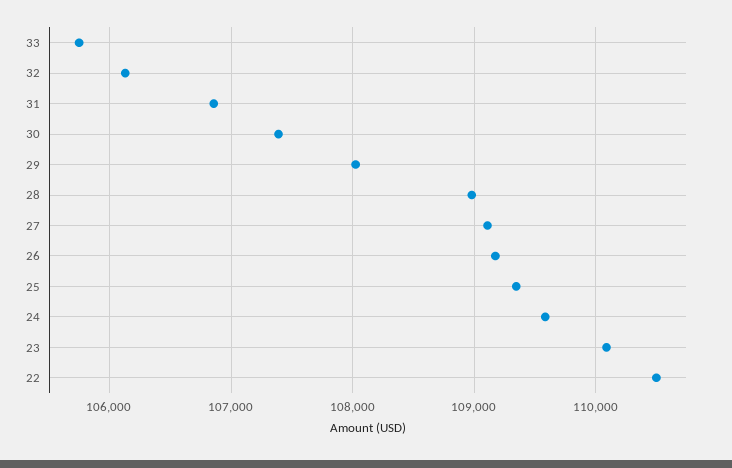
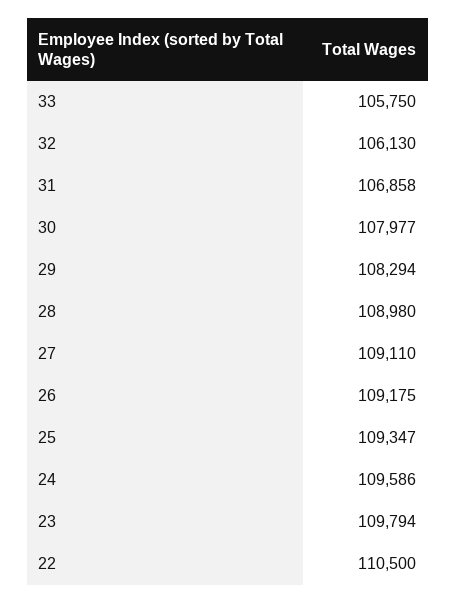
30: 107400 -> 107977
29: 108000 -> 108294
23: 110100 -> 109794

